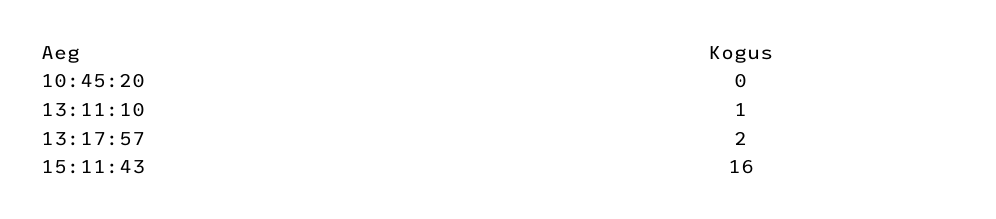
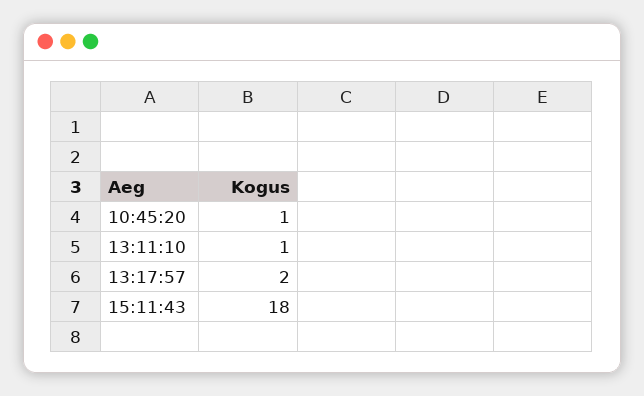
10:45:20: 0 -> 1
15:11:43: 16 -> 18

